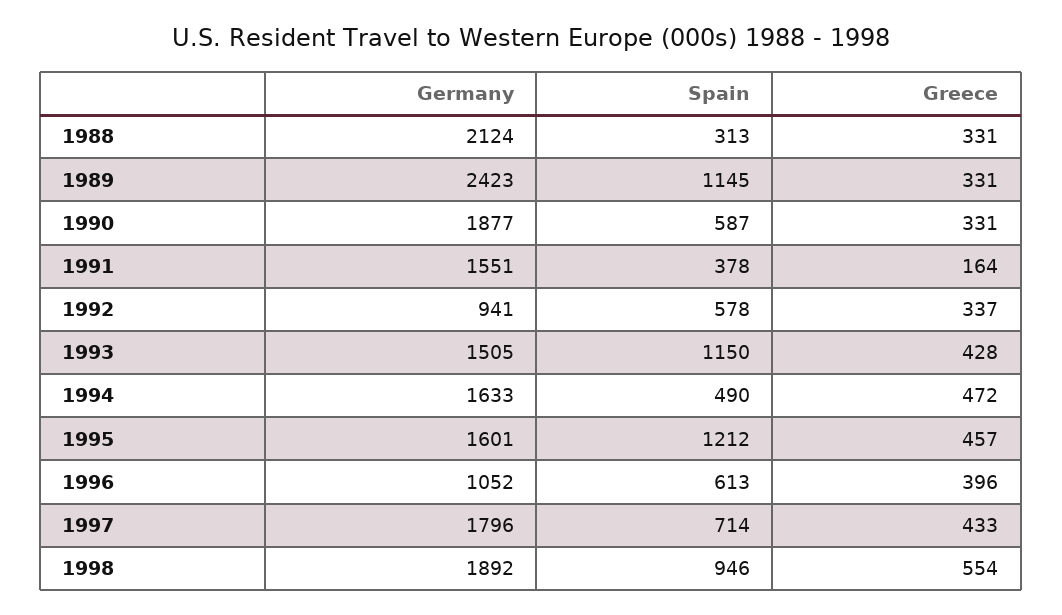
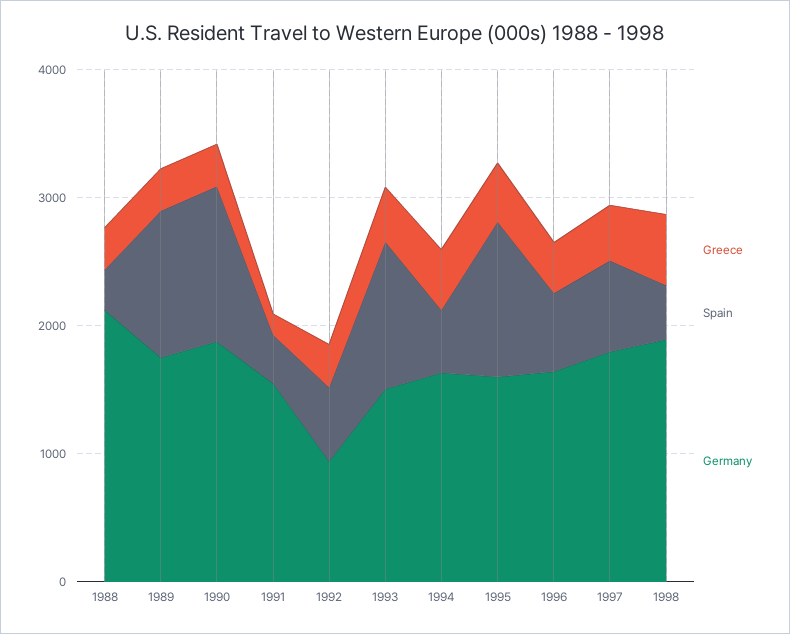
Germany, 1989: 2423 -> 1800
Spain, 1990: 587 -> 1200
Germany, 1996: 1052 -> 1600
Spain, 1998: 946 -> 400

